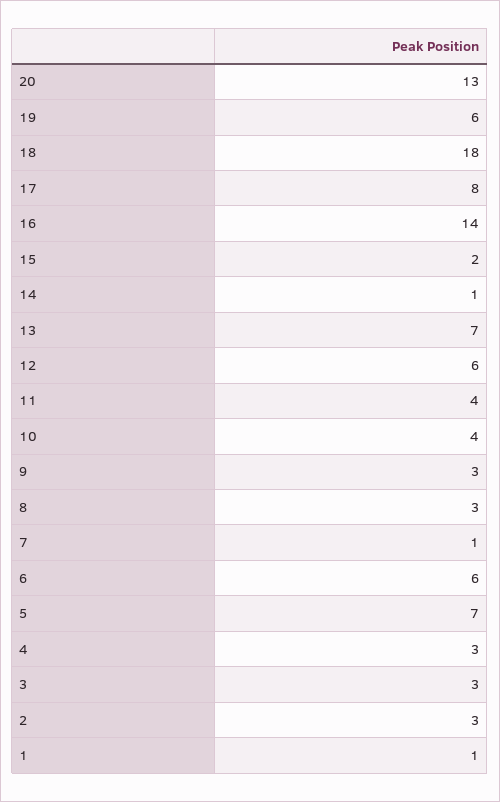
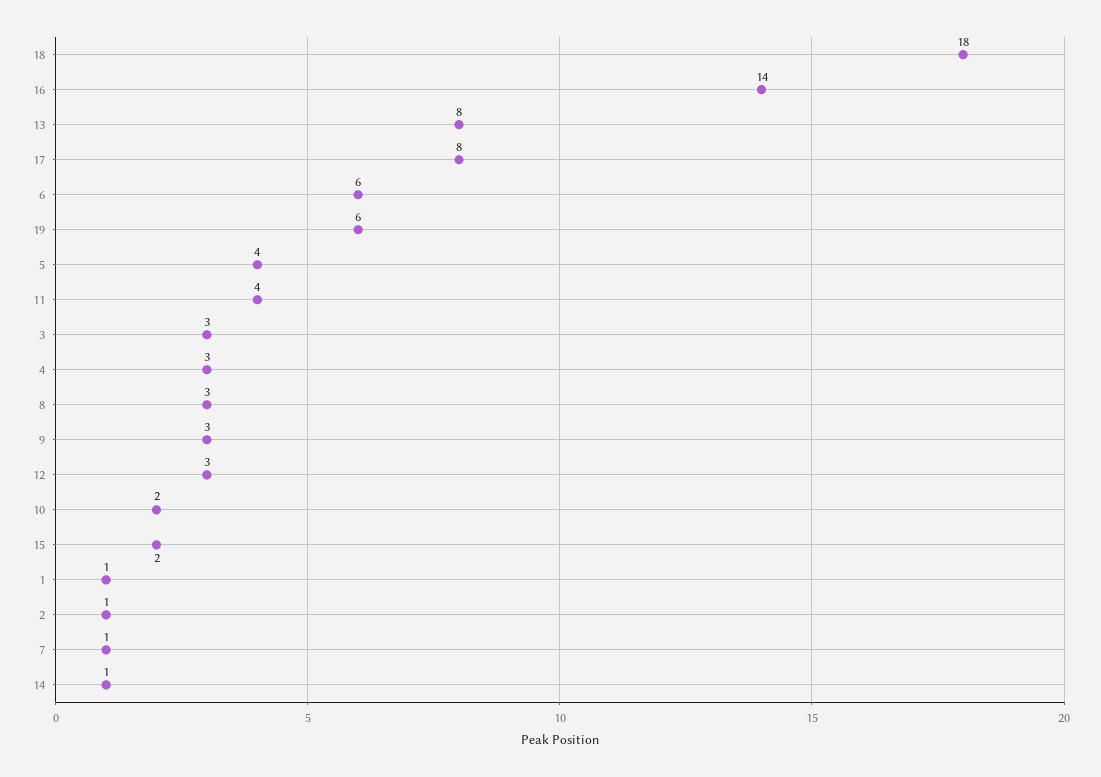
20: 13 -> none
13: 7 -> 8
12: 6 -> 3
10: 4 -> 2
5: 7 -> 4
2: 3 -> 1

